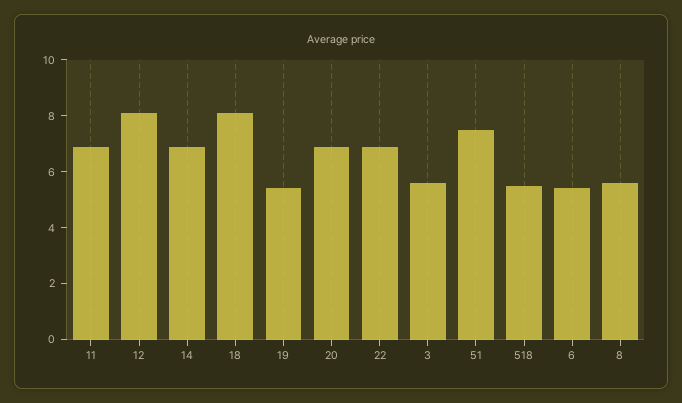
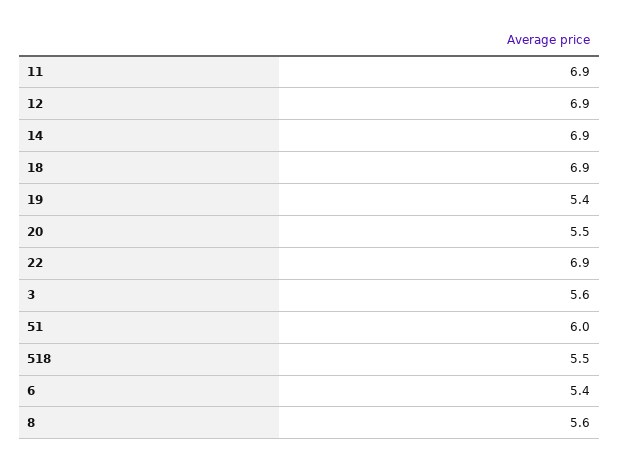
12: 8 -> 6.9
18: 8 -> 6.9
20: 7 -> 5.5
51: 7.5 -> 6

